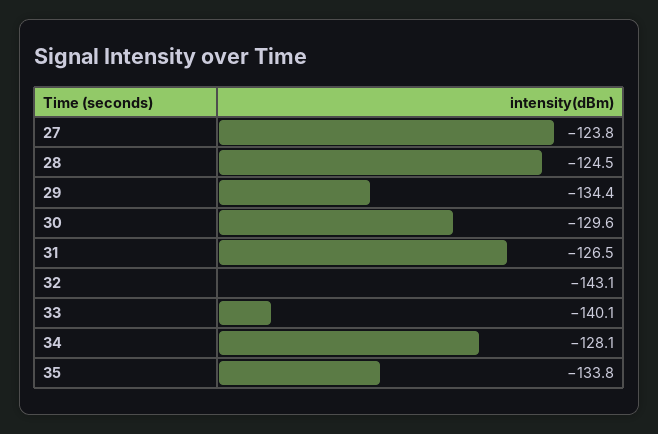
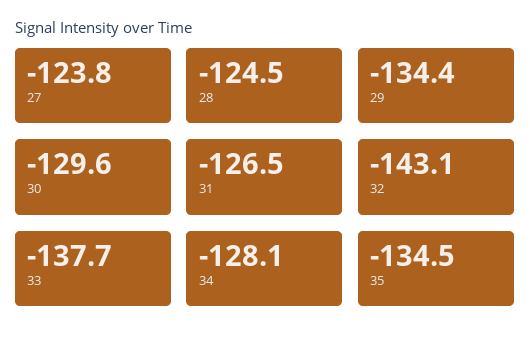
33: -140.1 -> -137.7
35: -133.8 -> -134.5

